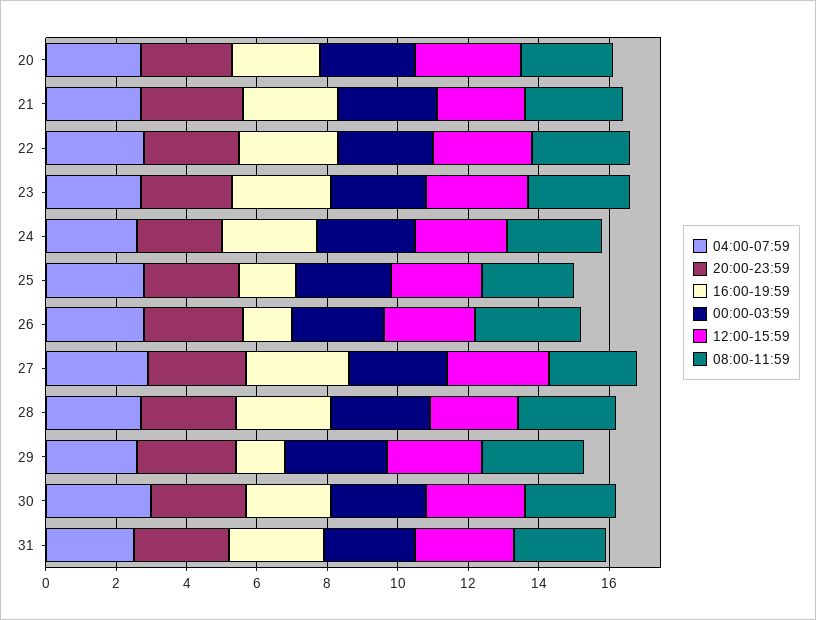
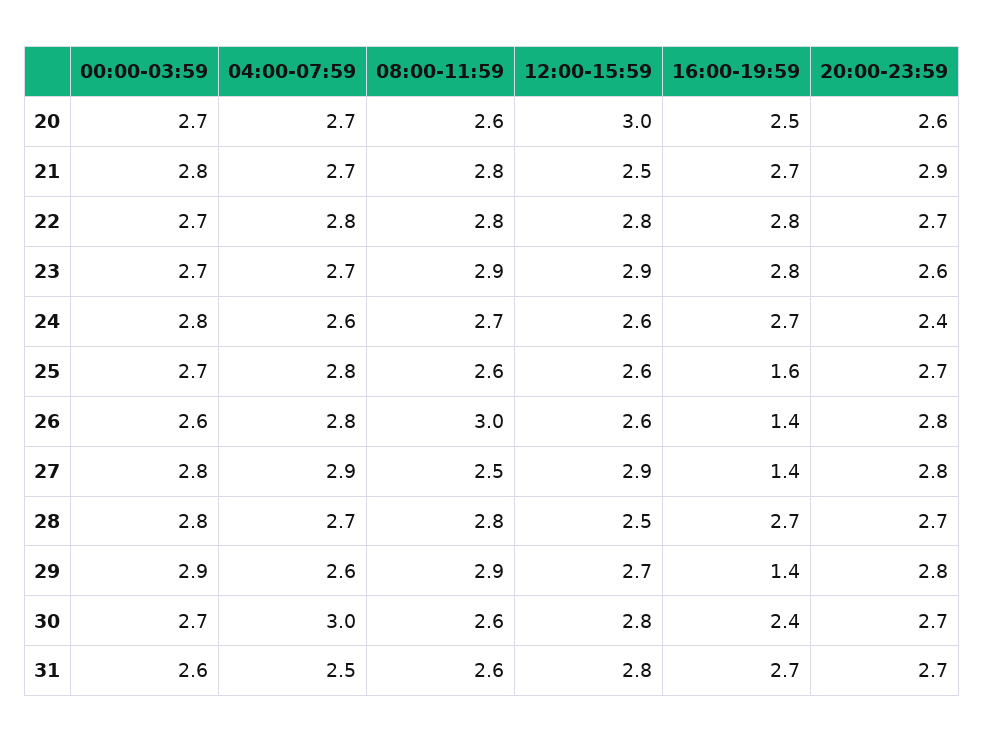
16:00-19:59, 27: 3 -> 1.4

